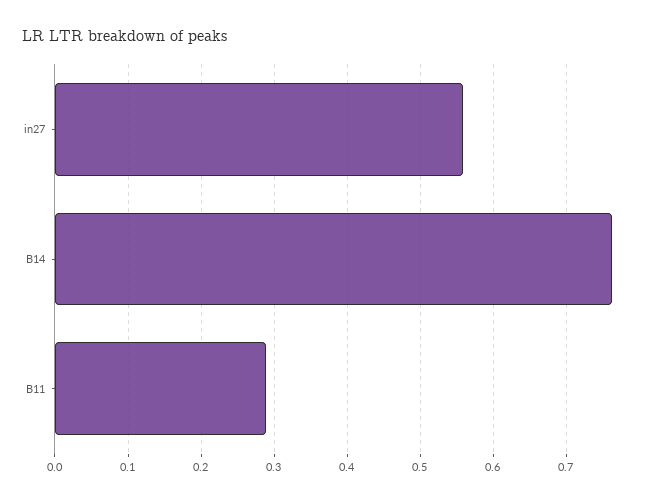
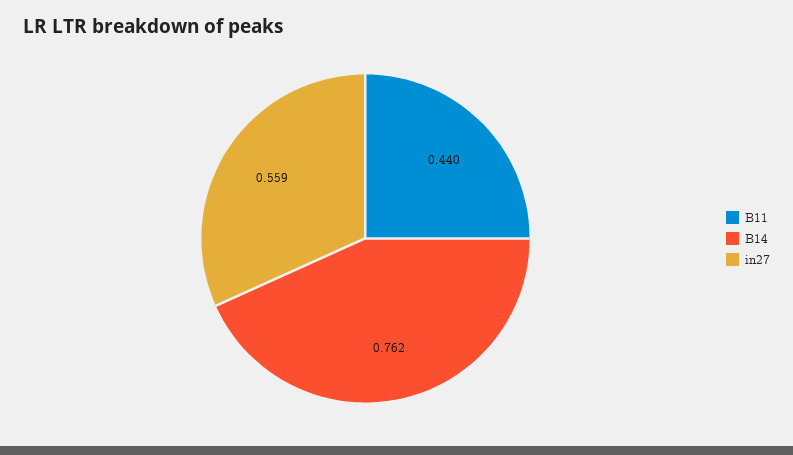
B11: 0.29 -> 0.44

